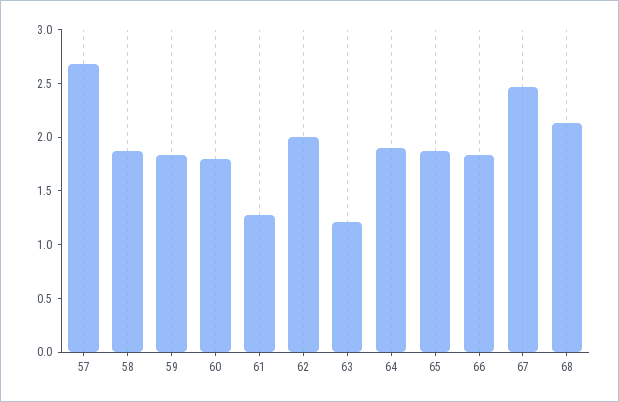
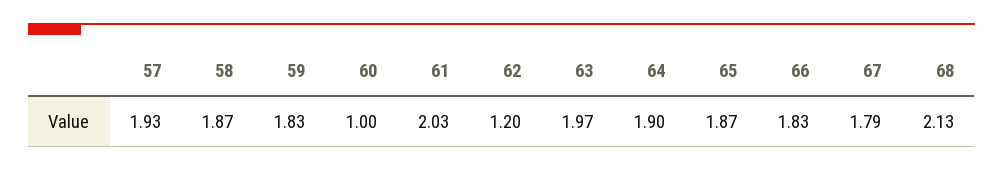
57: 2.7 -> 1.93
60: 1.8 -> 1
61: 1.3 -> 2.03
62: 2 -> 1.2
63: 1.2 -> 1.97
67: 2.5 -> 1.79

